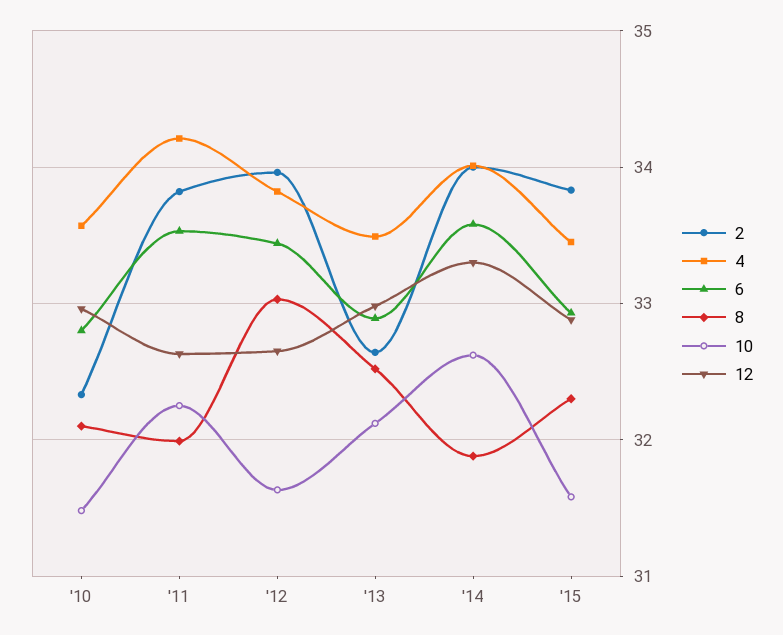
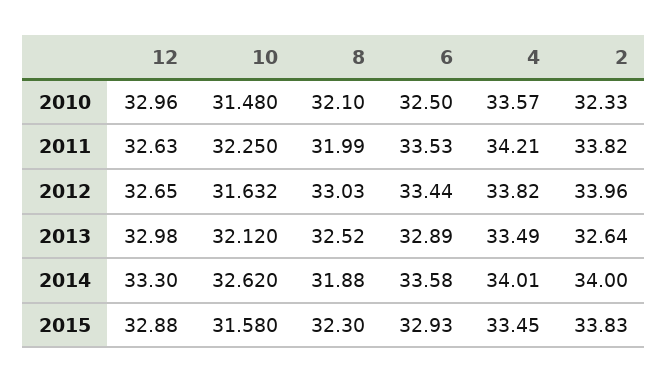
6, '10: 32.8 -> 32.5

